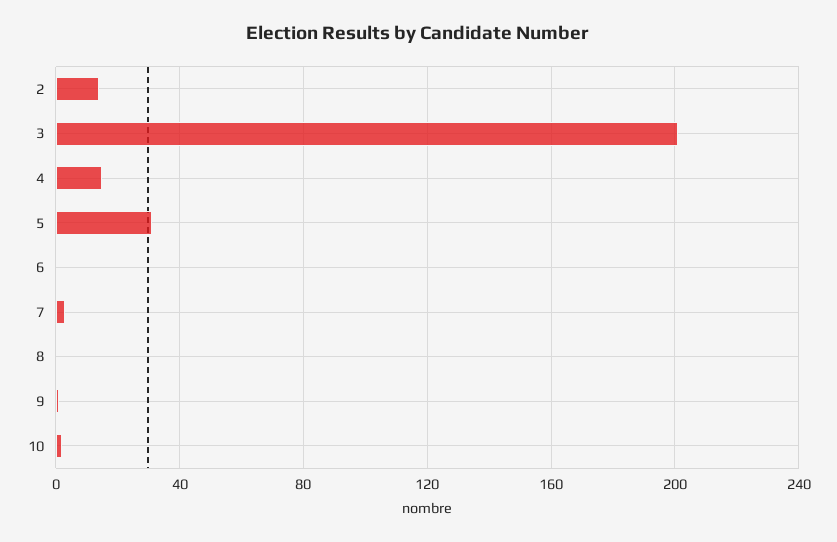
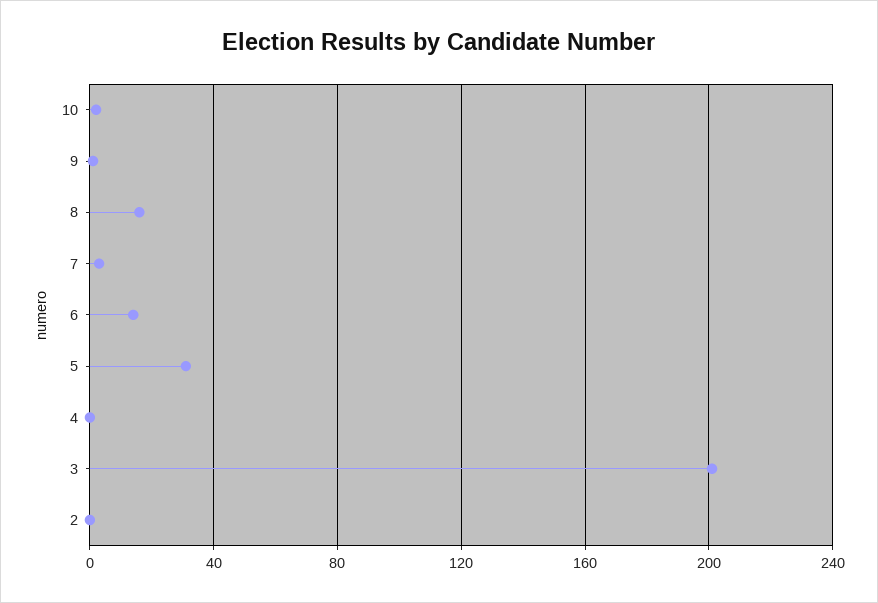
2: 15 -> 0
4: 15 -> 0
6: 0 -> 15
8: 0 -> 15

